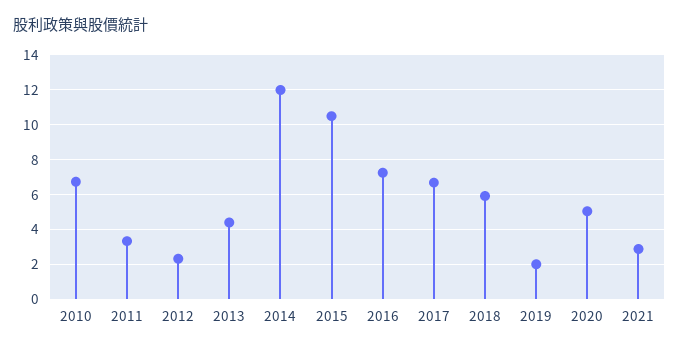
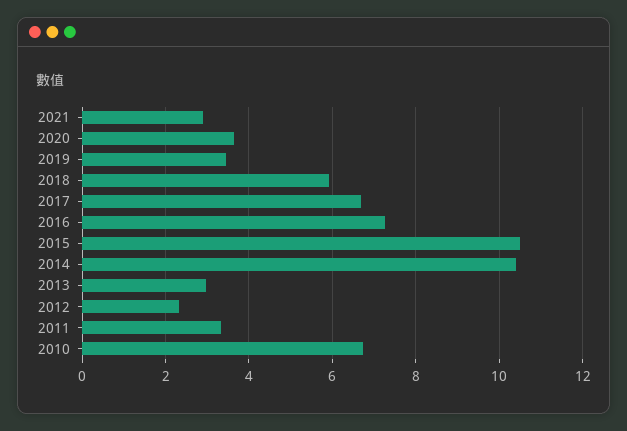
2013: 4.5 -> 3
2014: 12 -> 10.4
2019: 2 -> 3.4
2020: 5 -> 3.6

